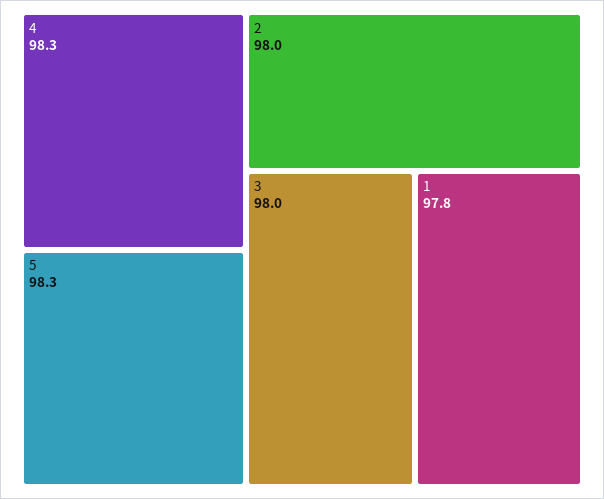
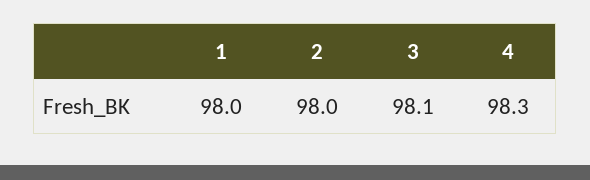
5: 98.3 -> none
3: 98 -> 98.1
1: 97.8 -> 98

